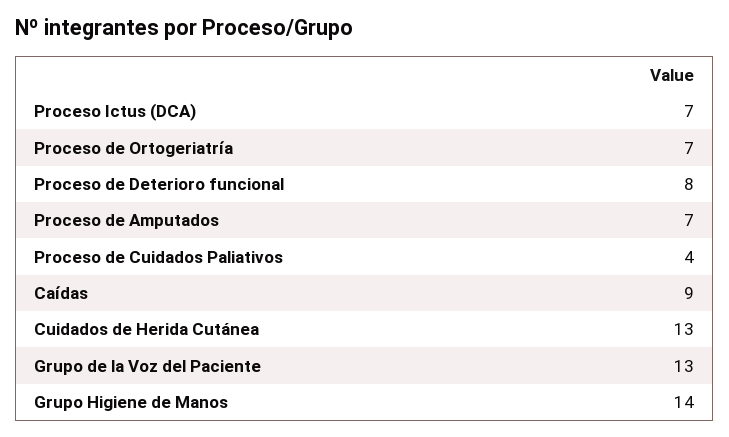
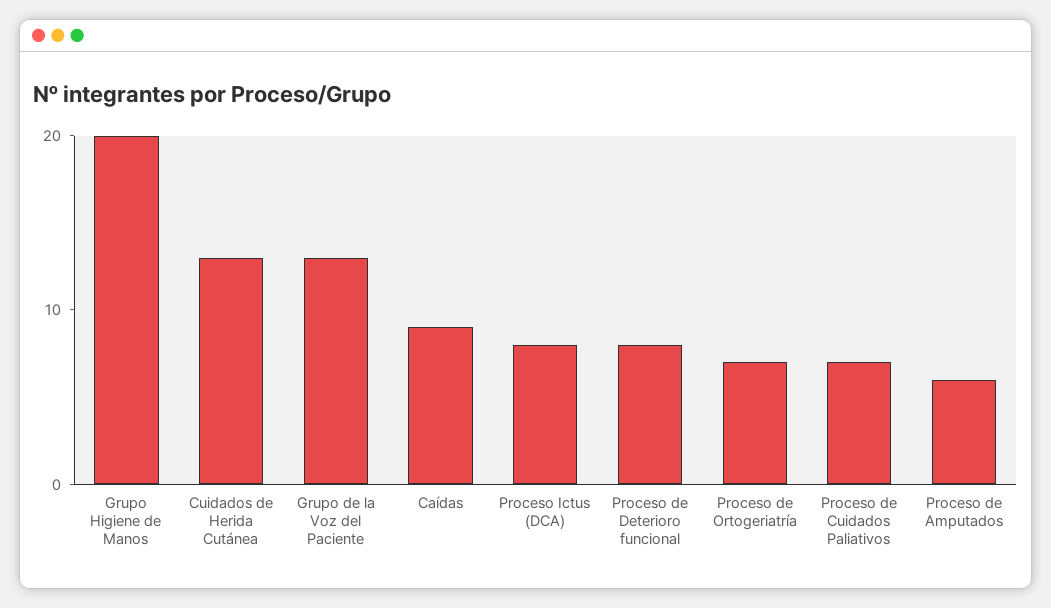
Proceso Ictus (DCA): 7 -> 8
Proceso de Amputados: 7 -> 6
Proceso de Cuidados Paliativos: 4 -> 7
Grupo Higiene de Manos: 14 -> 20

